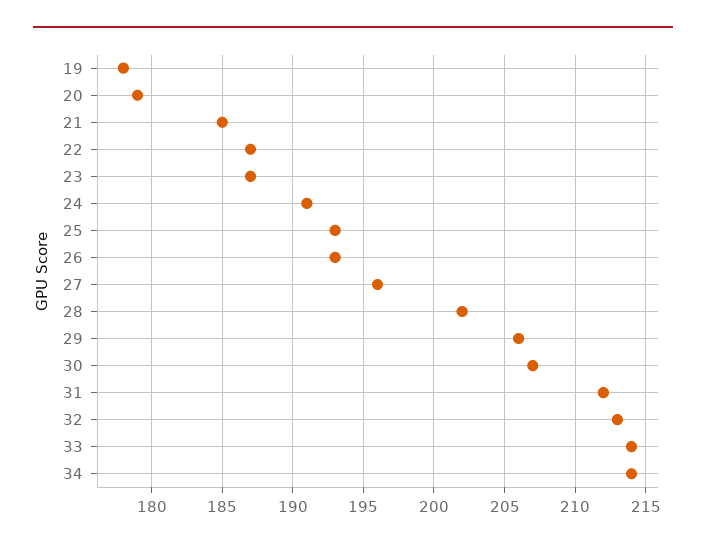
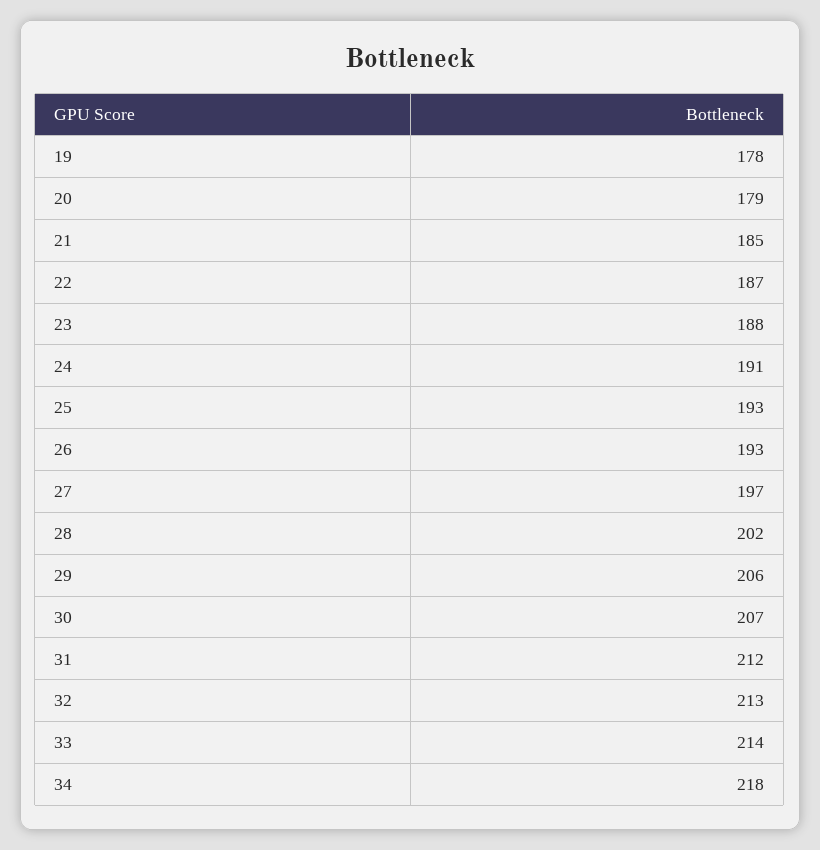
23: 187 -> 188
27: 196 -> 197
34: 214 -> 218

